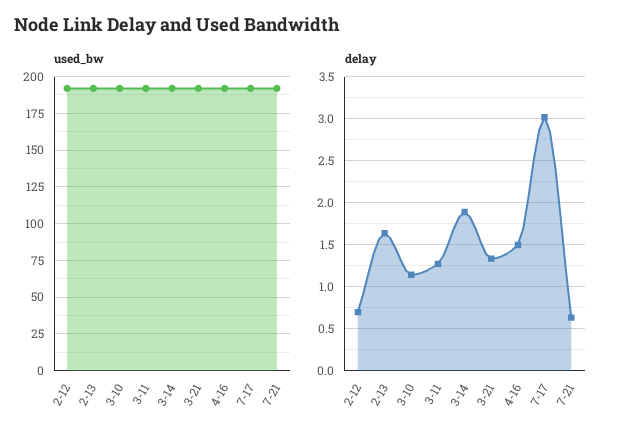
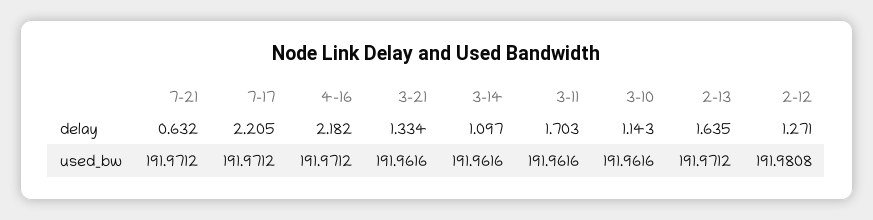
delay, 2-12: 0.7 -> 1.271
delay, 3-11: 1.3 -> 1.703
delay, 3-14: 1.9 -> 1.097
delay, 4-16: 1.5 -> 2.182
delay, 7-17: 3 -> 2.205

